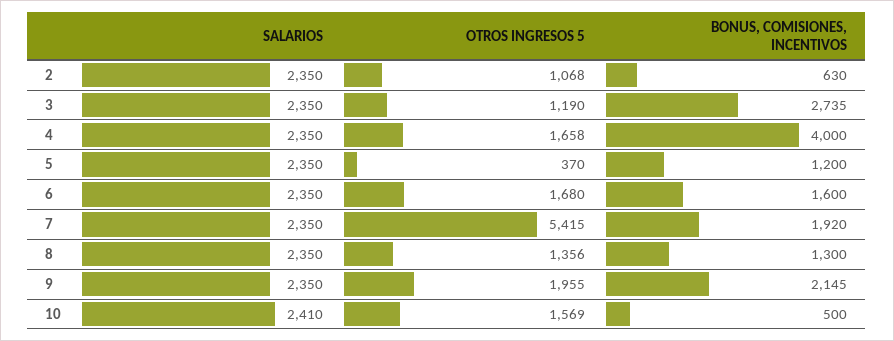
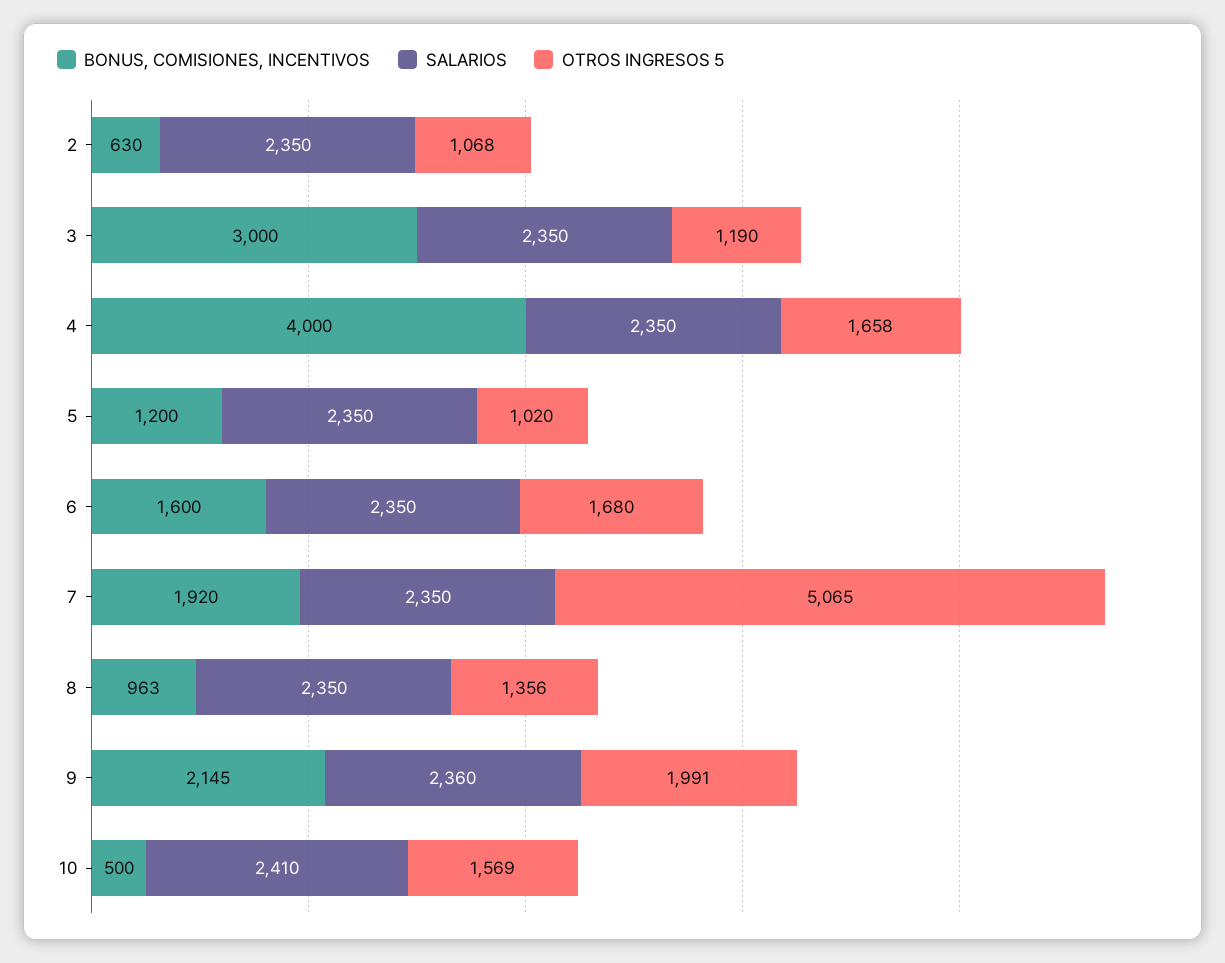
BONUS, COMISIONES, INCENTIVOS, 3: 2735 -> 3000
OTROS INGRESOS 5, 5: 370 -> 1020
OTROS INGRESOS 5, 7: 5415 -> 5065
BONUS, COMISIONES, INCENTIVOS, 8: 1300 -> 963
SALARIOS, 9: 2350 -> 2360
OTROS INGRESOS 5, 9: 1955 -> 1991

